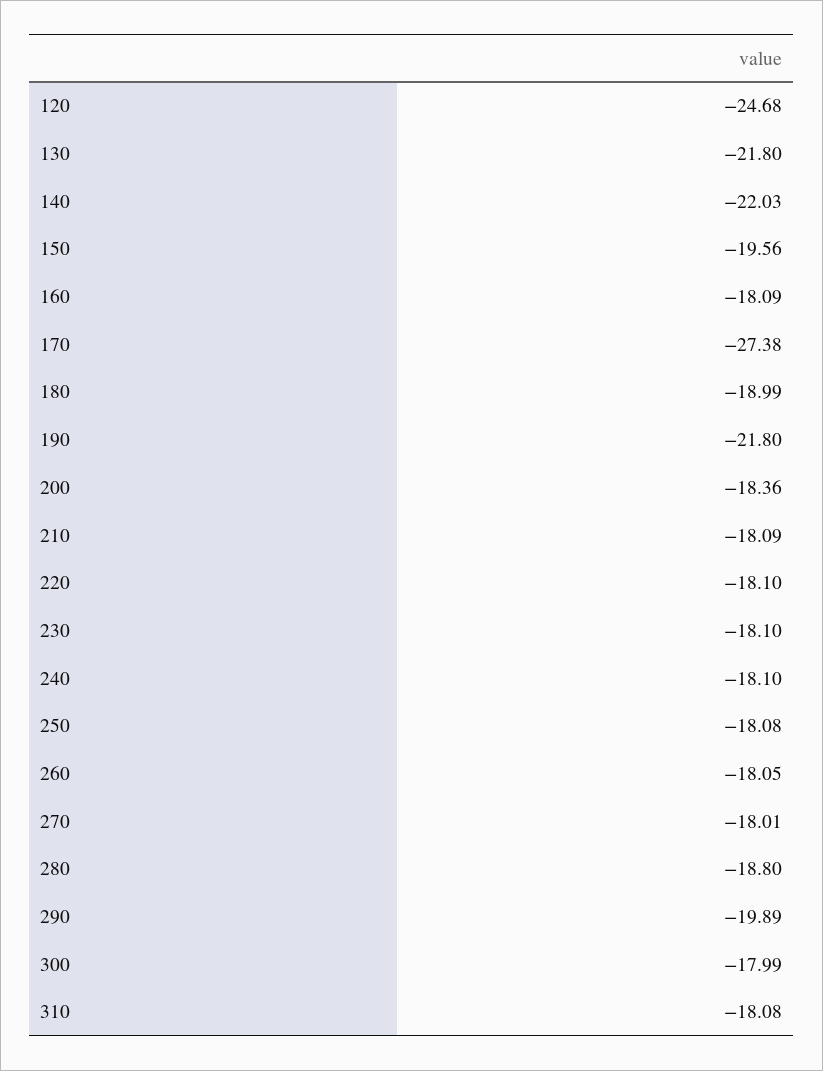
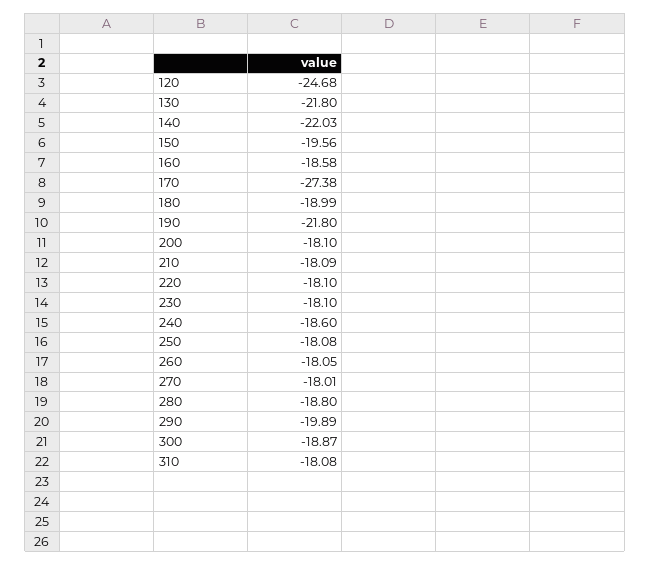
160: -18.09 -> -18.58
200: -18.36 -> -18.1
240: -18.1 -> -18.6
300: -17.99 -> -18.87

